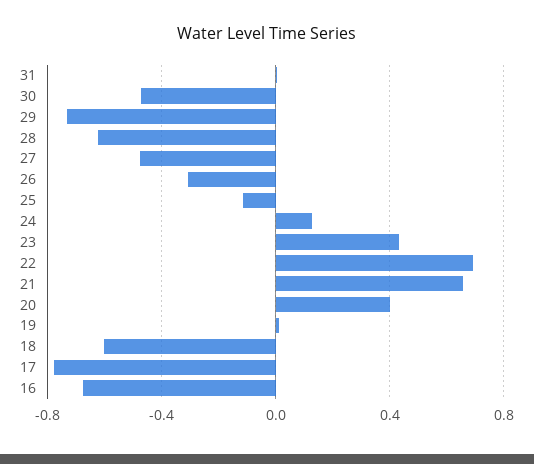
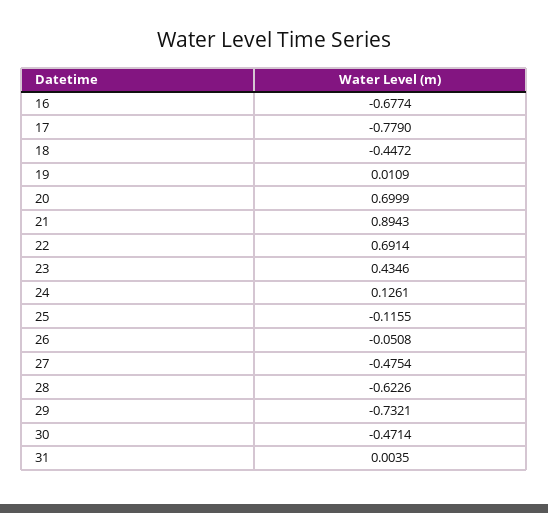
26: -0.3 -> -0.0508
21: 0.65 -> 0.8943
20: 0.4 -> 0.6999
18: -0.6 -> -0.4472

